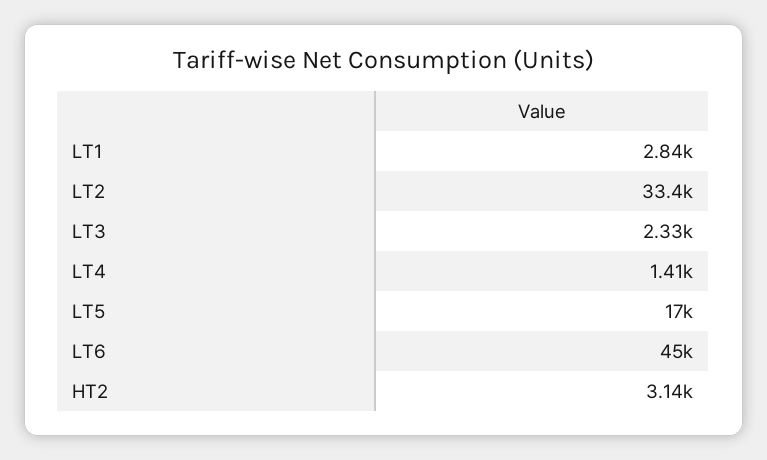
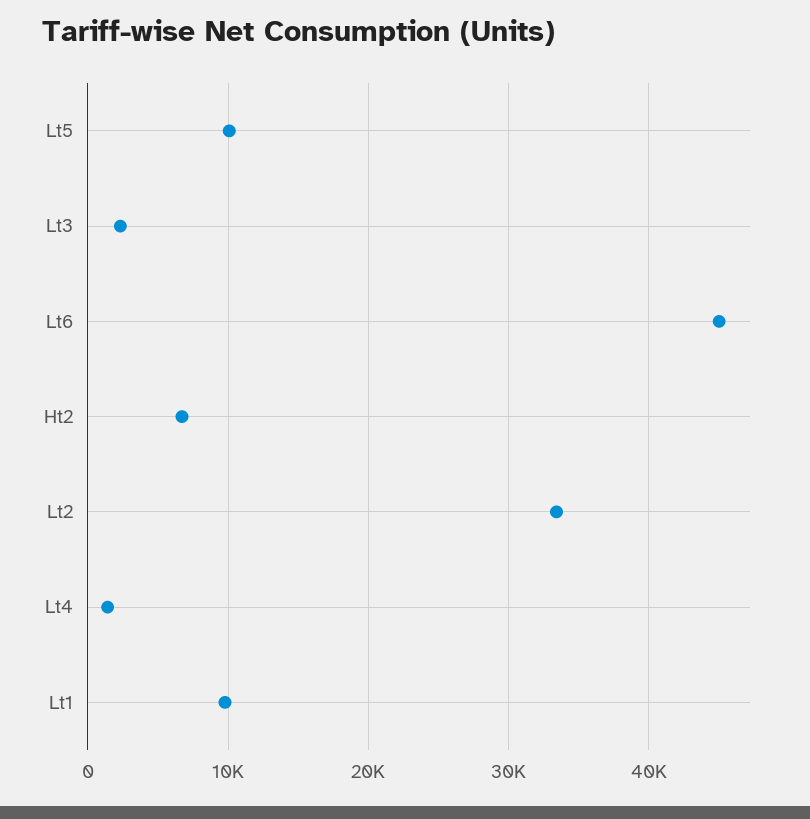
LT1: 2840 -> 10000
LT5: 17000 -> 10000
HT2: 3140 -> 7000

